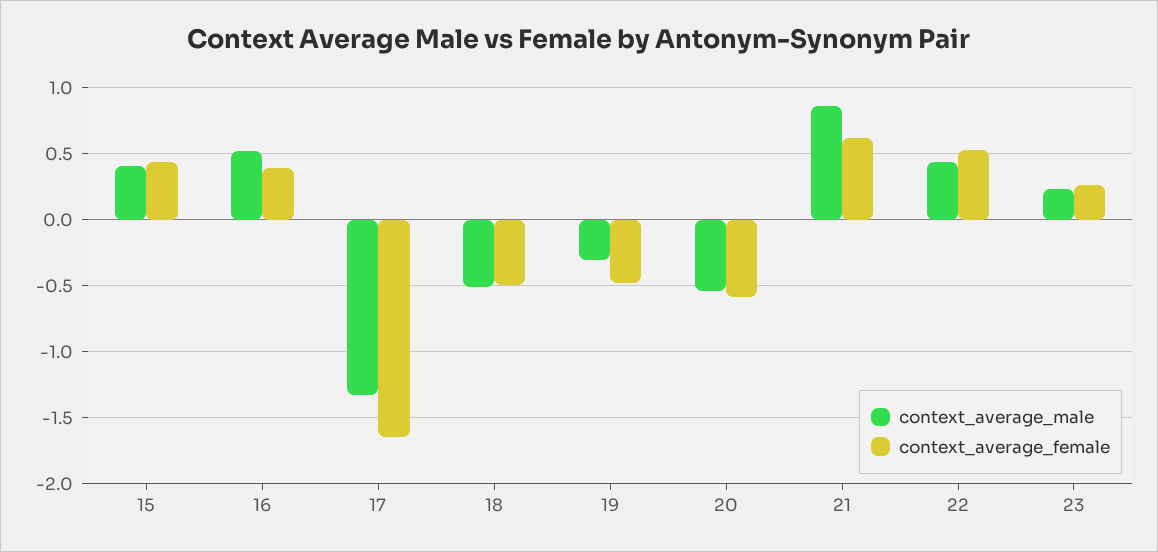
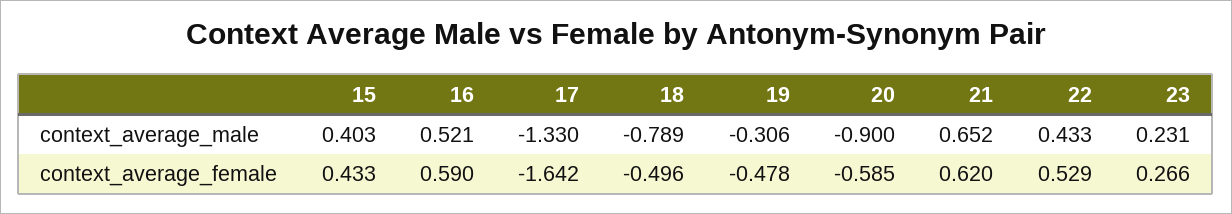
context_average_female, 16: 0.4 -> 0.59
context_average_male, 18: -0.5 -> -0.789
context_average_male, 20: -0.55 -> -0.9
context_average_male, 21: 0.85 -> 0.652

